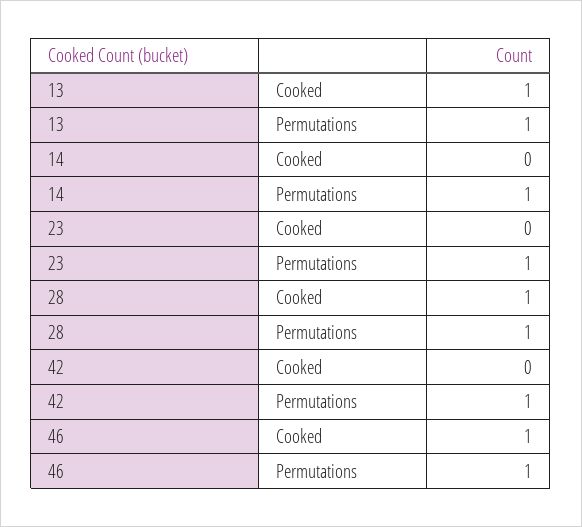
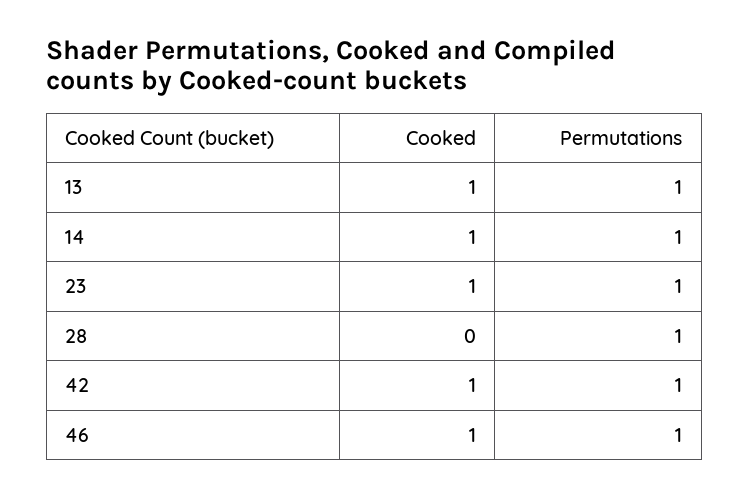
14, Cooked: 0 -> 1
23, Cooked: 0 -> 1
28, Cooked: 1 -> 0
42, Cooked: 0 -> 1

